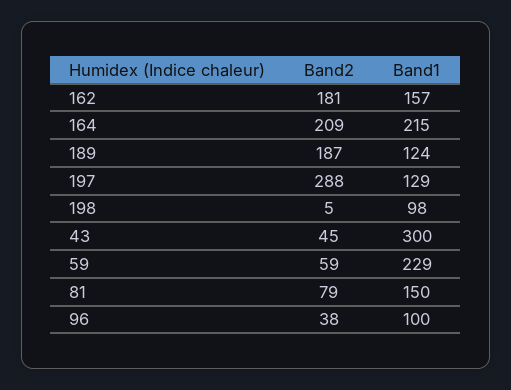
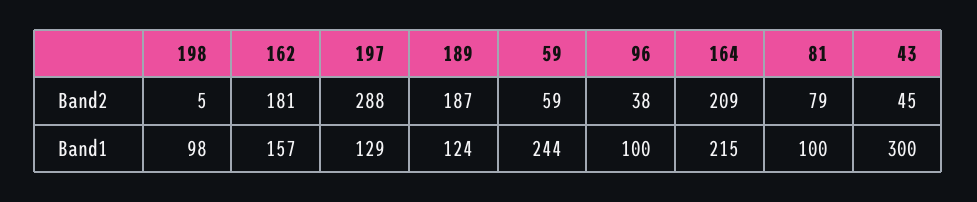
Band1, 59: 229 -> 244
Band1, 81: 150 -> 100

